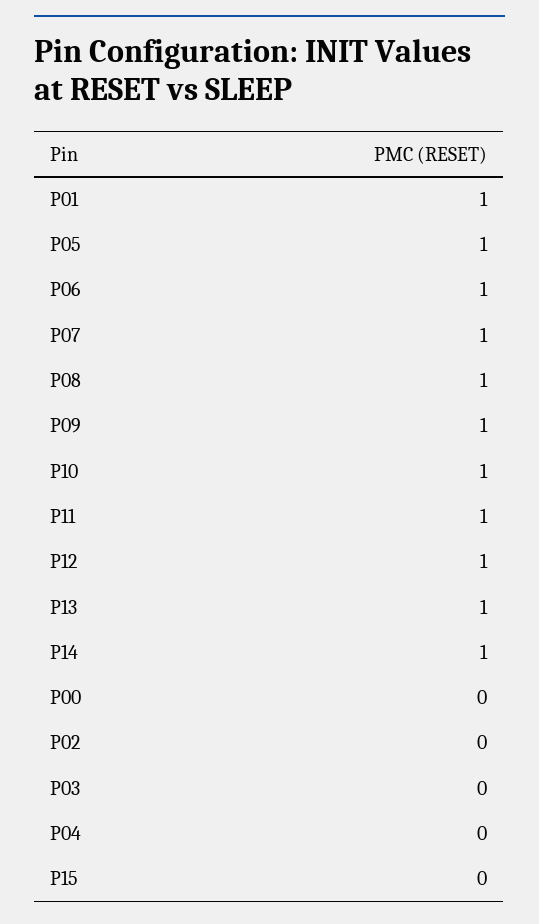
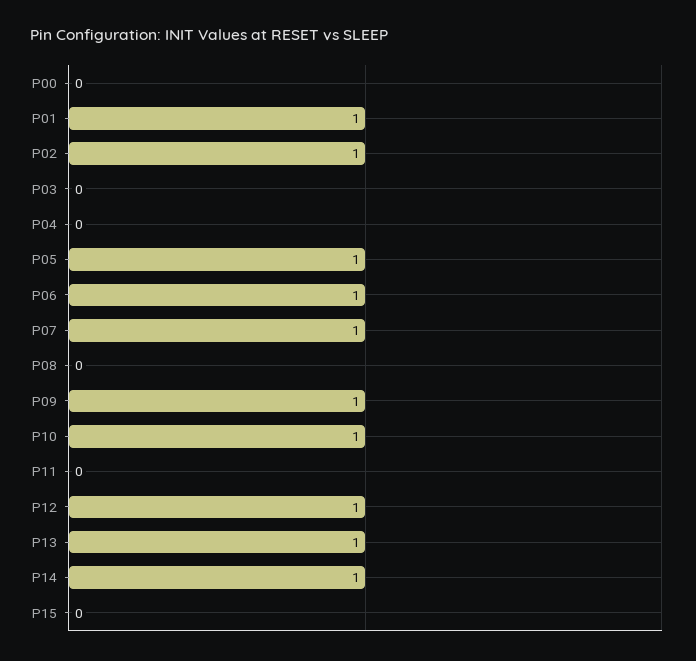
P08: 1 -> 0
P11: 1 -> 0
P02: 0 -> 1

